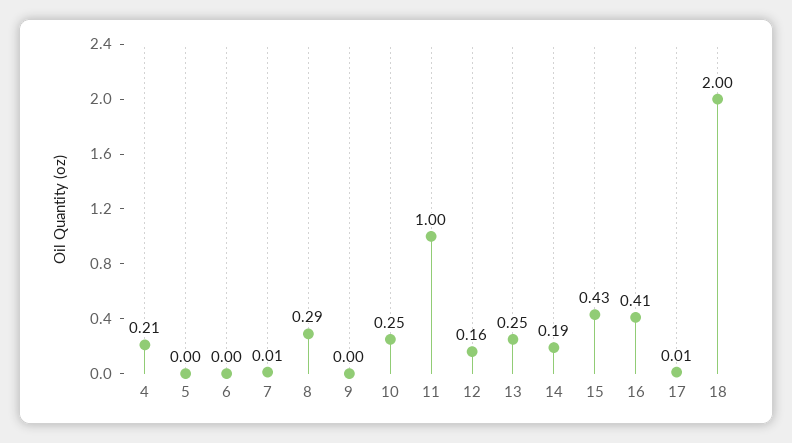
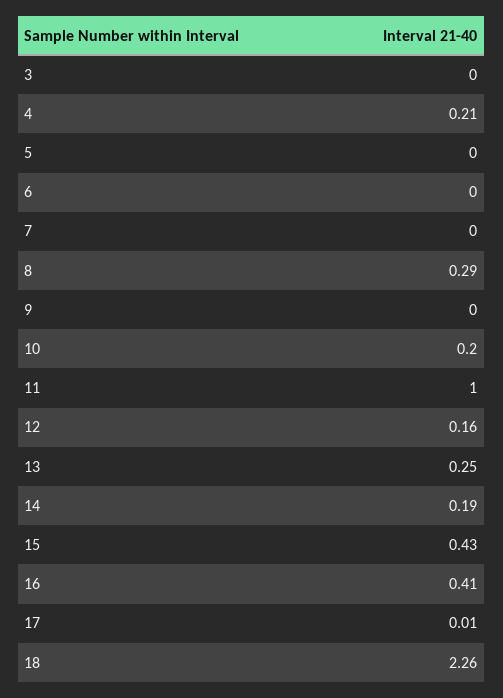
7: 0.01 -> 0
10: 0.25 -> 0.2
18: 2 -> 2.26
3: none -> 0

